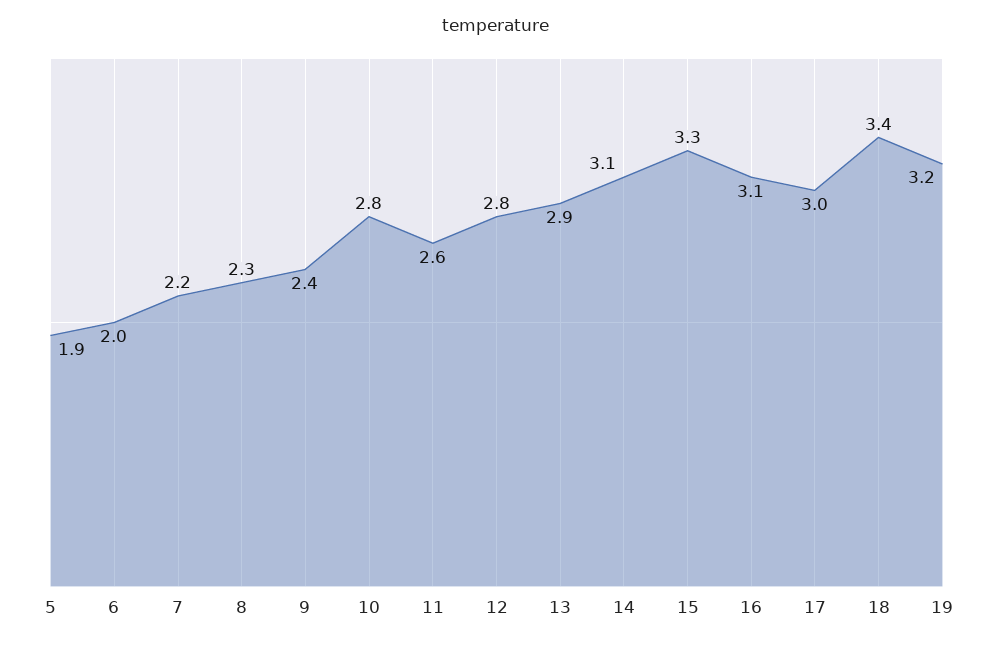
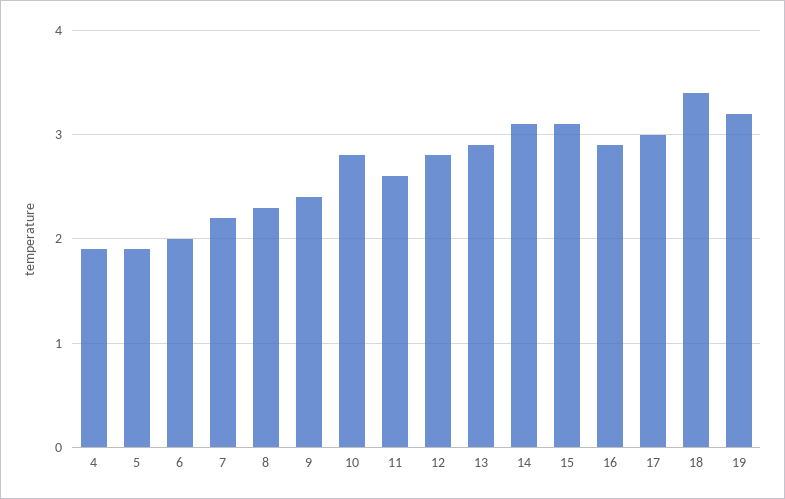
15: 3.3 -> 3.1
16: 3.1 -> 2.9
4: none -> 1.9

